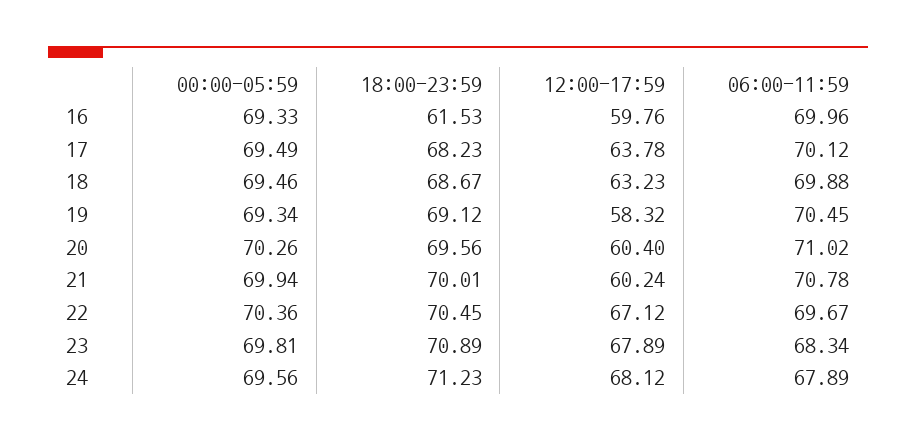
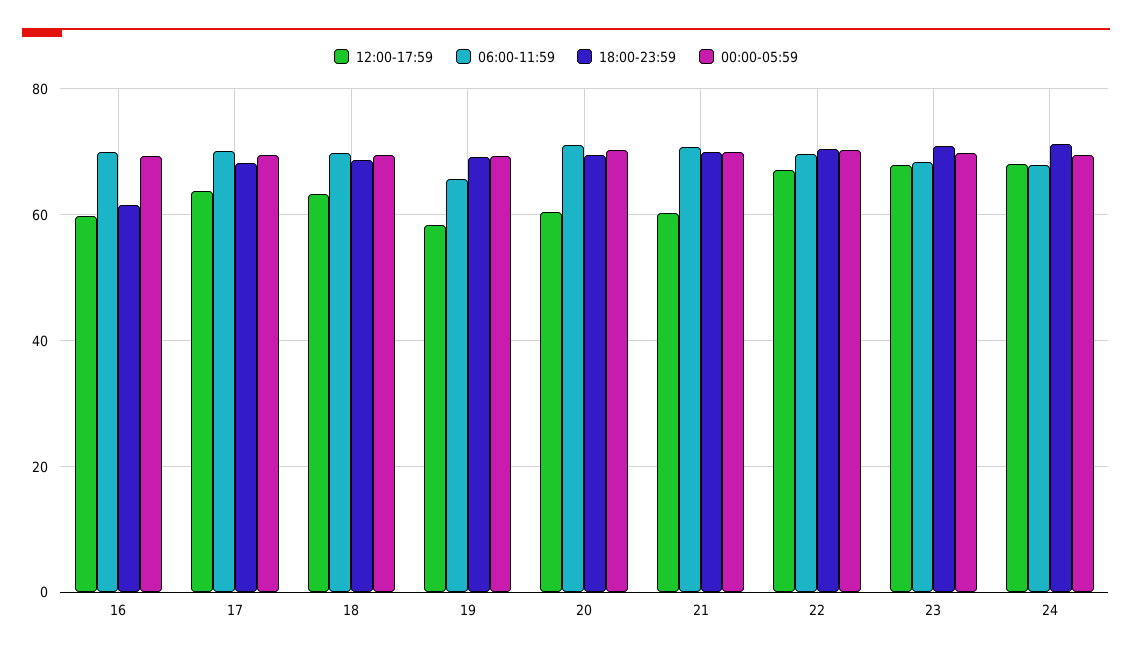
06:00-11:59, 19: 70.45 -> 66

